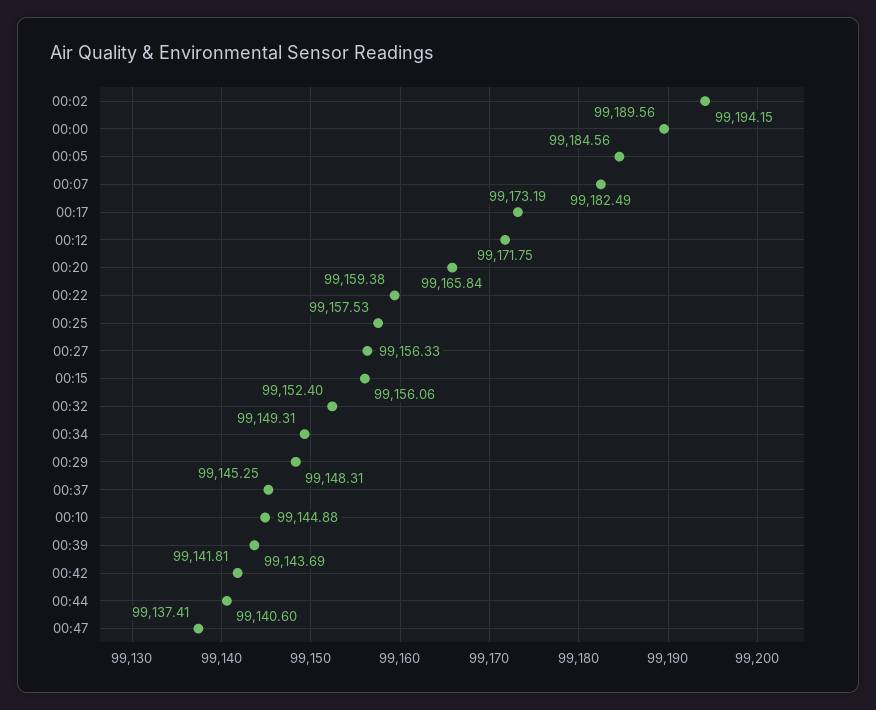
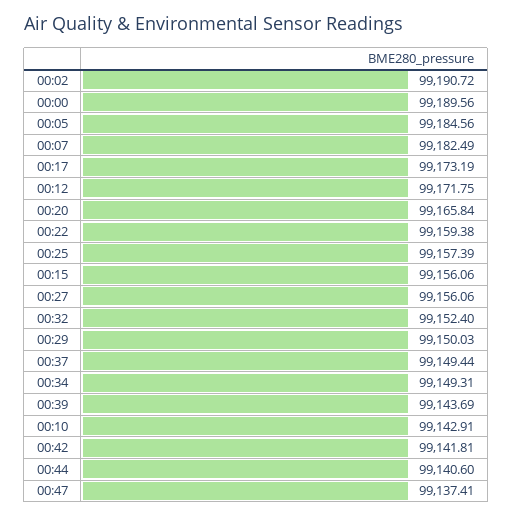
00:02: 99194.15 -> 99190.72
00:25: 99157.53 -> 99157.39
00:27: 99156.33 -> 99156.06
00:29: 99148.31 -> 99150.03
00:37: 99145.25 -> 99149.44
00:10: 99144.88 -> 99142.91

